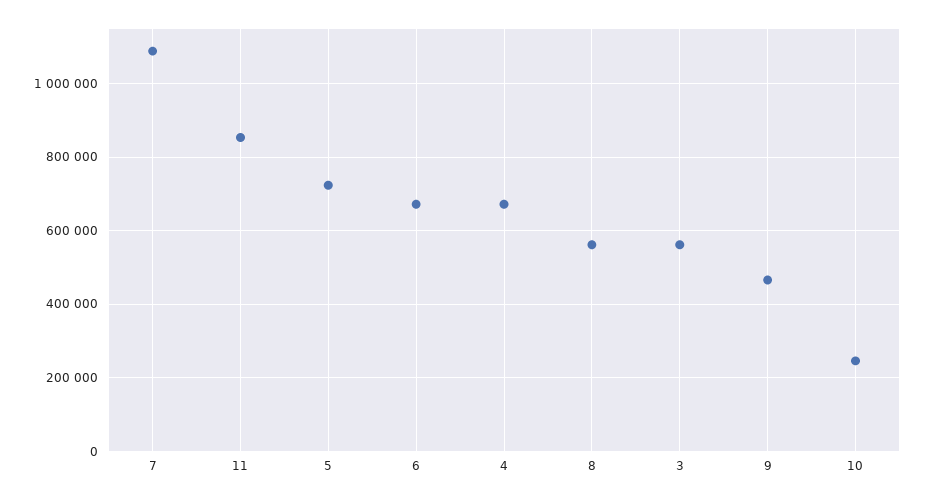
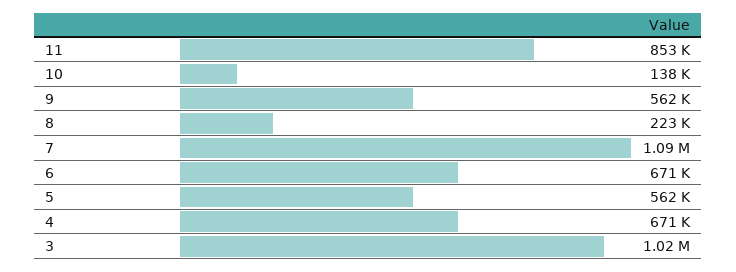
5: 720000 -> 562000
8: 560000 -> 223000
3: 560000 -> 1020000
9: 460000 -> 562000
10: 240000 -> 138000

